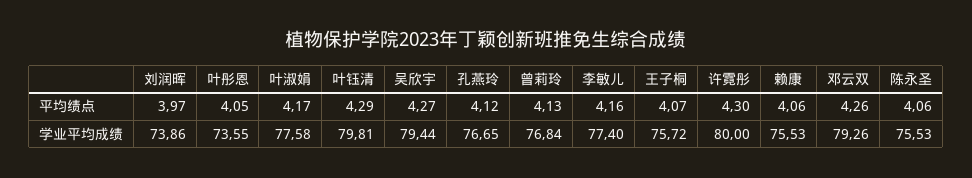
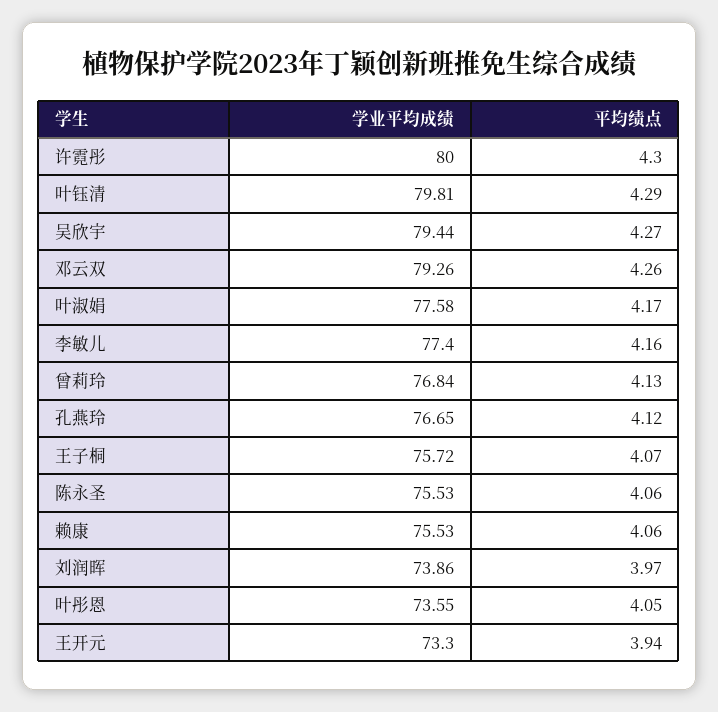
王开元, 学业平均成绩: none -> 73.3
王开元, 平均绩点: none -> 3.94

